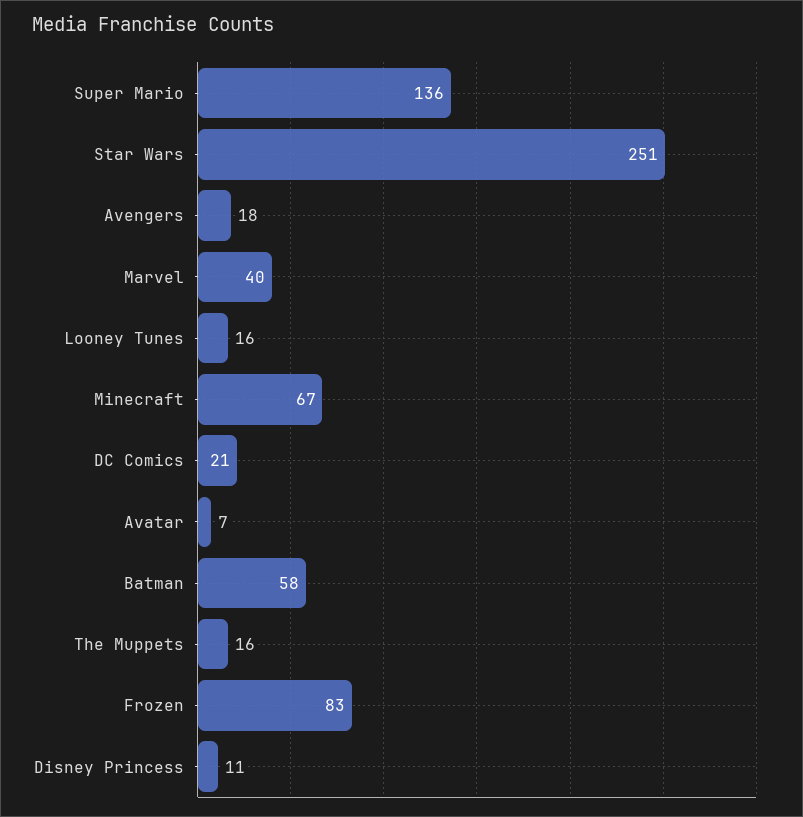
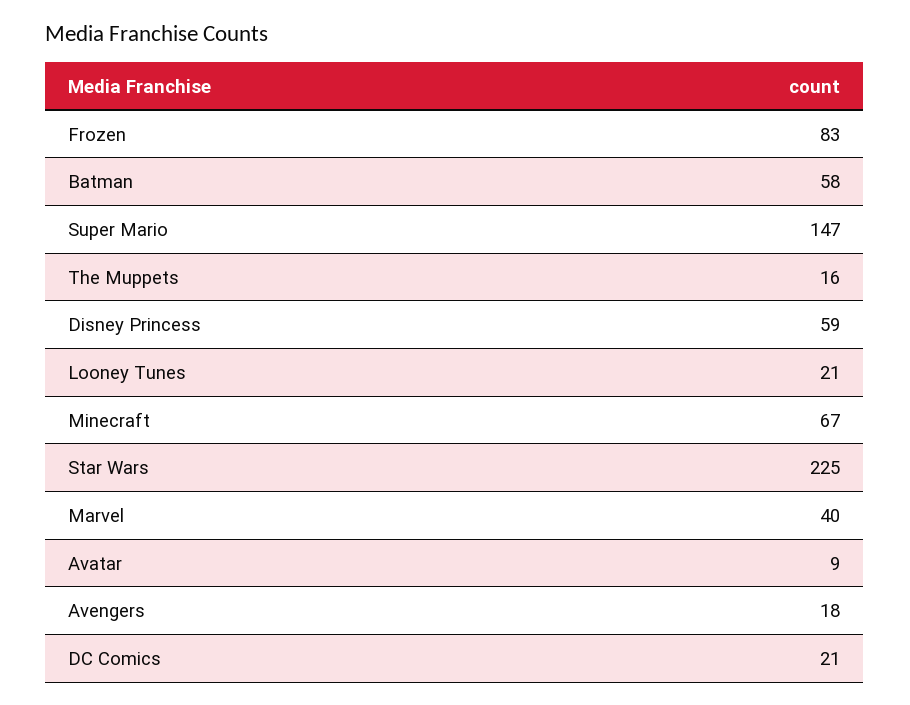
Super Mario: 136 -> 147
Star Wars: 251 -> 225
Looney Tunes: 16 -> 21
Avatar: 7 -> 9
Disney Princess: 11 -> 59

